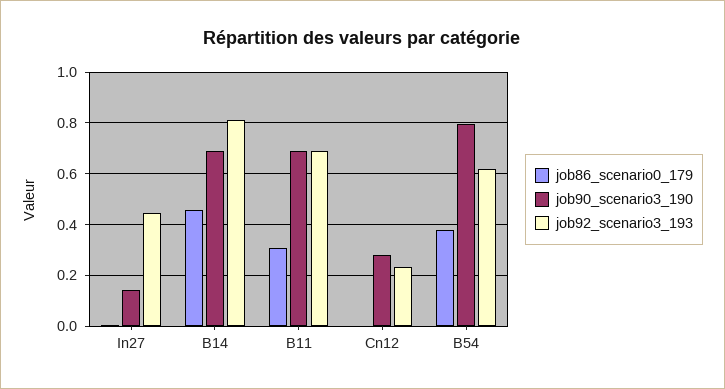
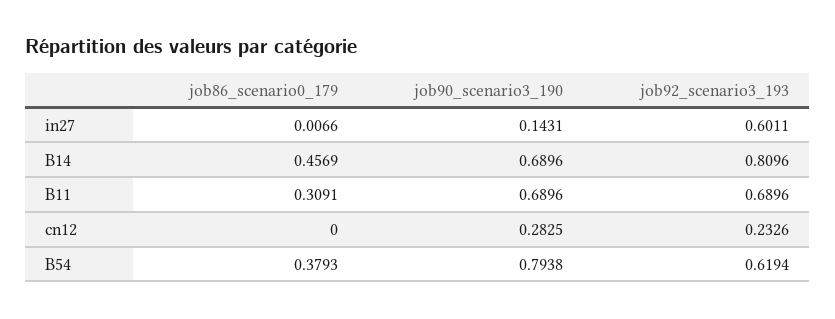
job92_scenario3_193, In27: 0.45 -> 0.6011

